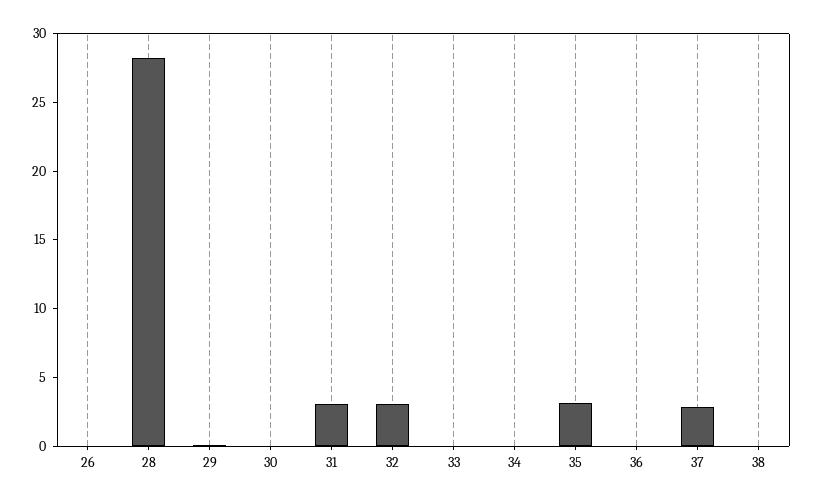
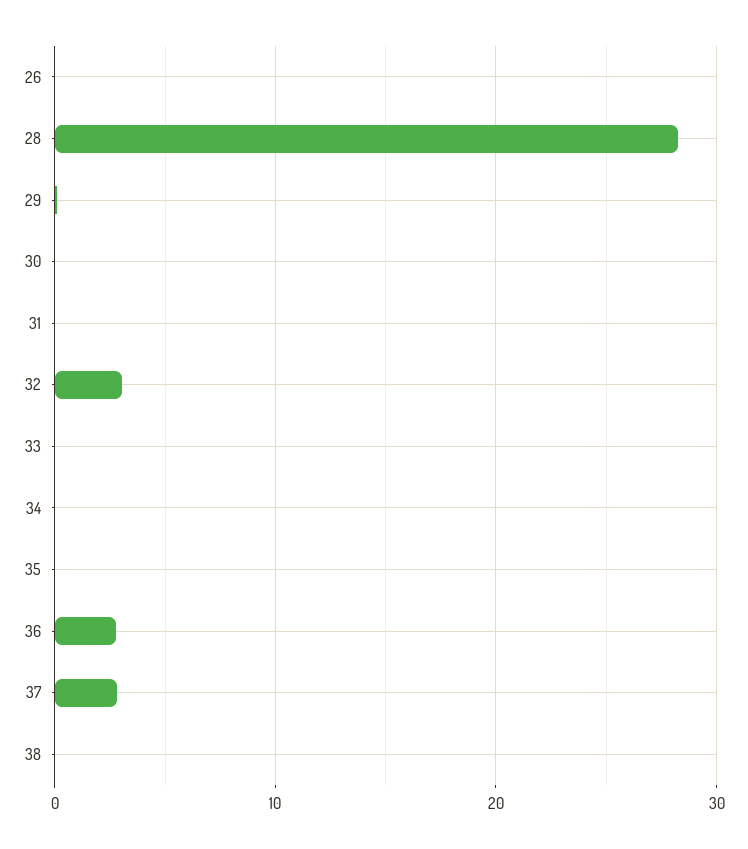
31: 3 -> 0
35: 3 -> 0
36: 0 -> 3

